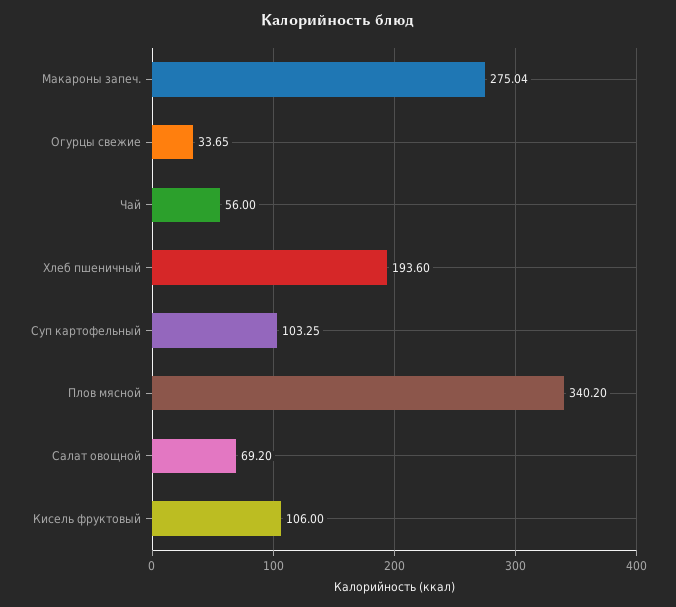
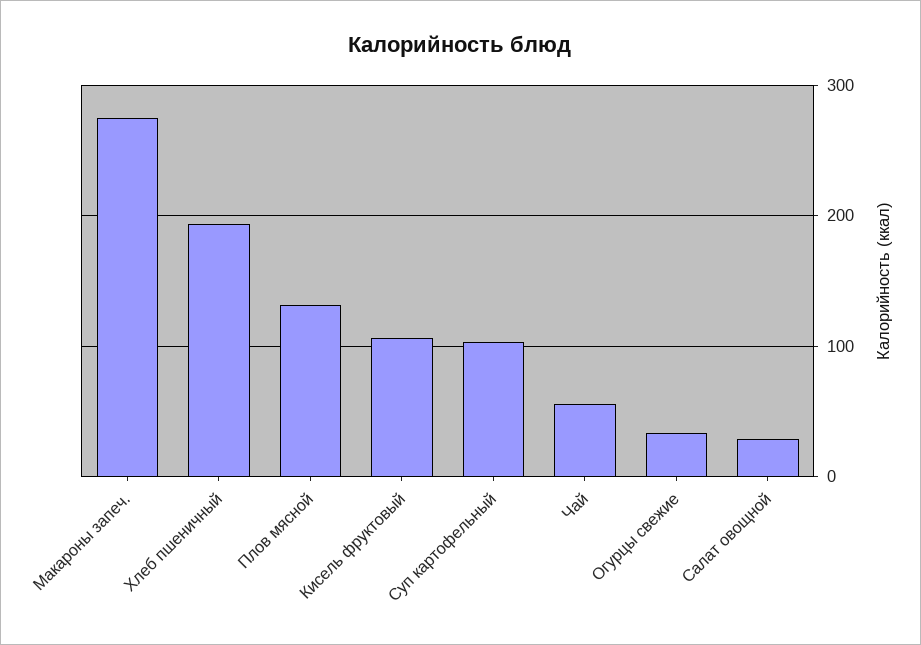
Плов мясной: 340.2 -> 130
Салат овощной: 69.2 -> 30

